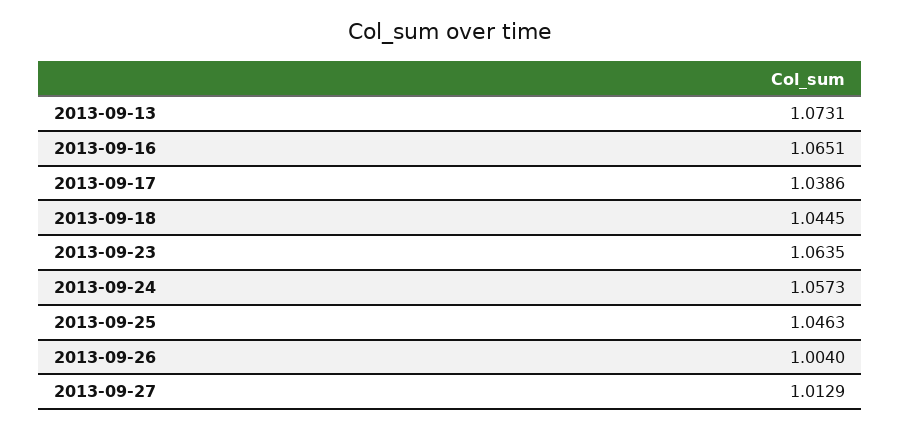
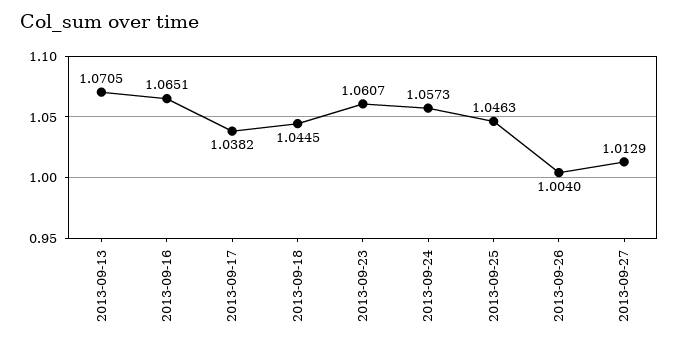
2013-09-13: 1.0731 -> 1.0705
2013-09-17: 1.0386 -> 1.0382
2013-09-23: 1.0635 -> 1.0607

